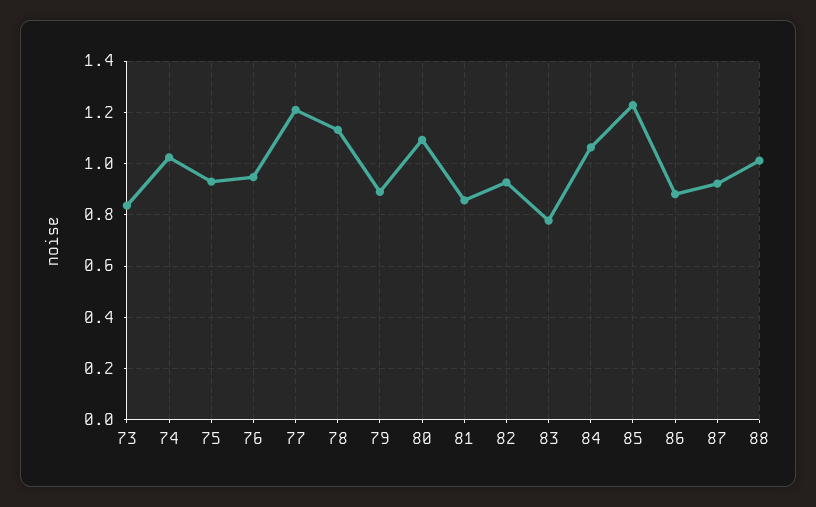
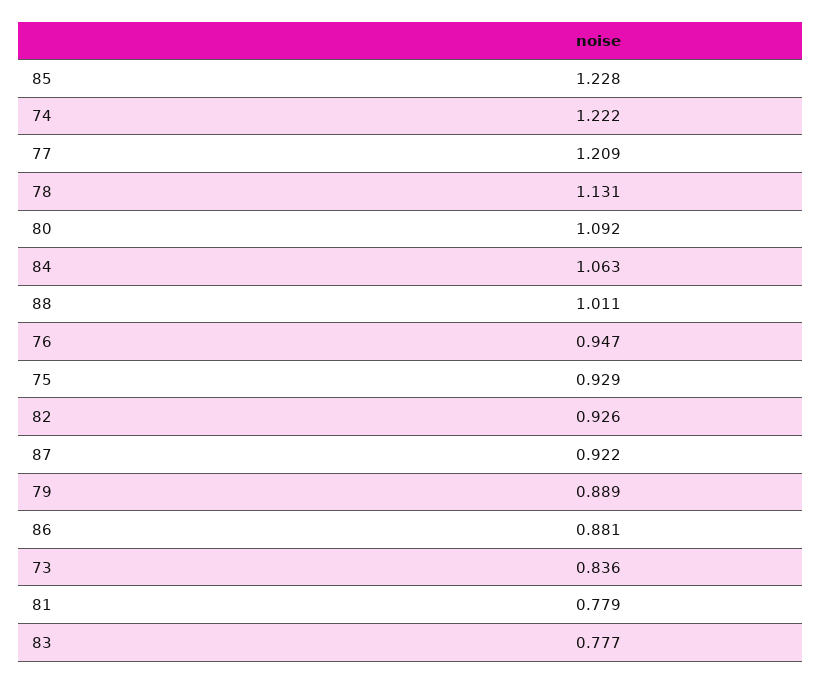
74: 1.025 -> 1.222
81: 0.85 -> 0.779

